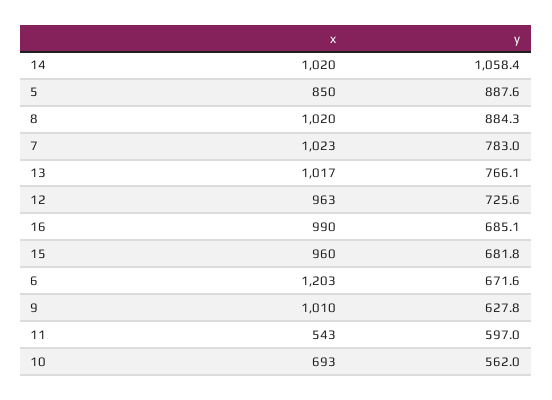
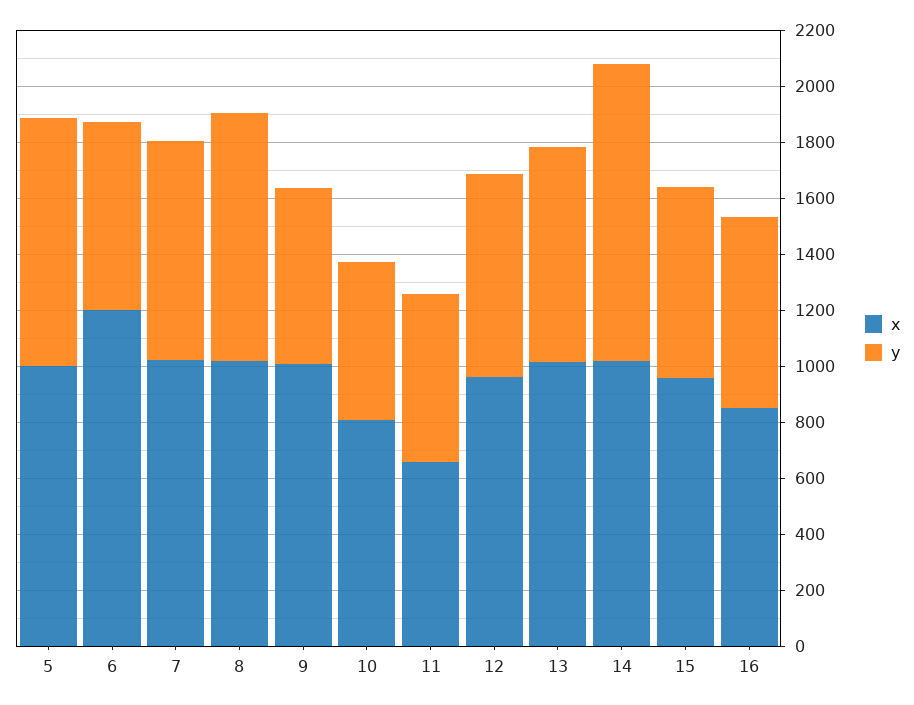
x, 5: 850 -> 1000
x, 16: 990 -> 850
x, 11: 543 -> 650
x, 10: 693 -> 800

